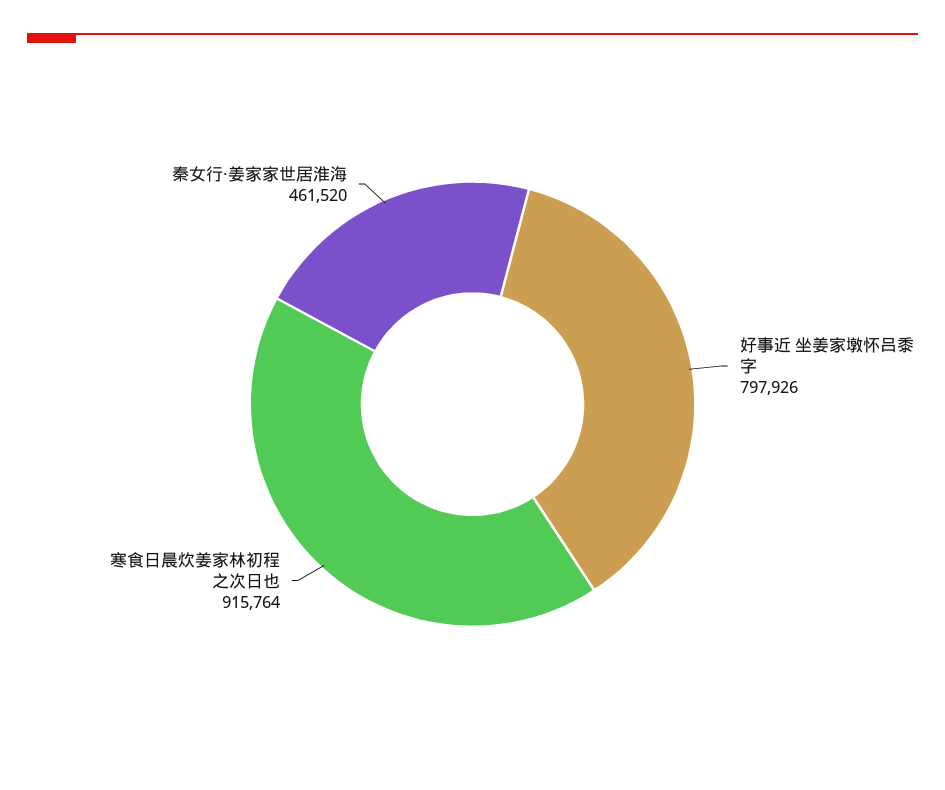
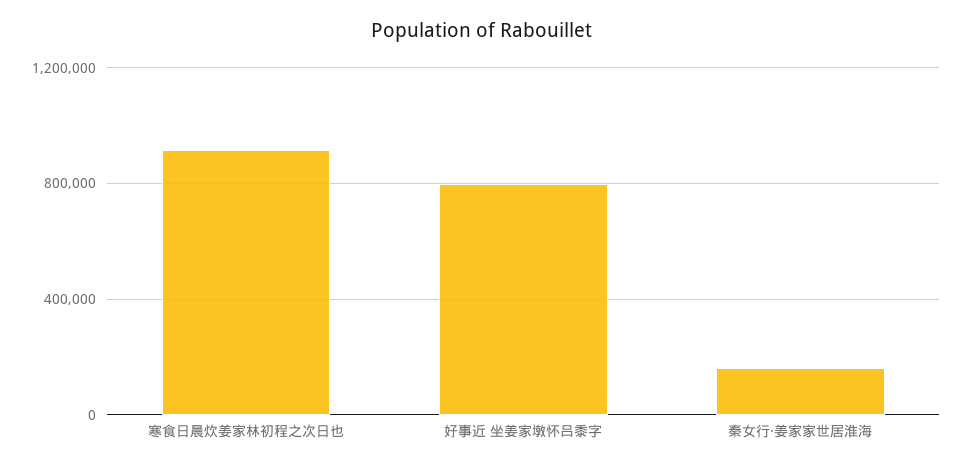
秦女行·姜家家世居淮海: 461520 -> 150000

